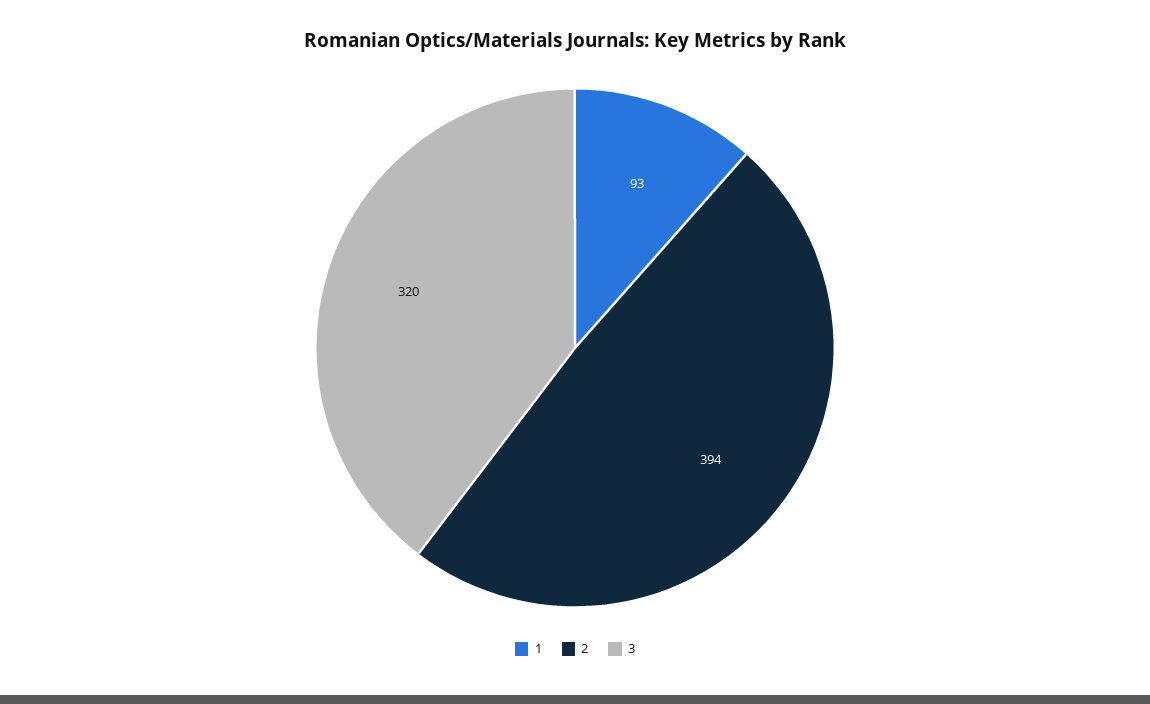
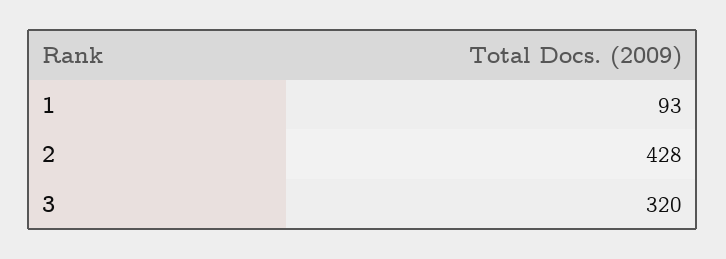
2: 394 -> 428

